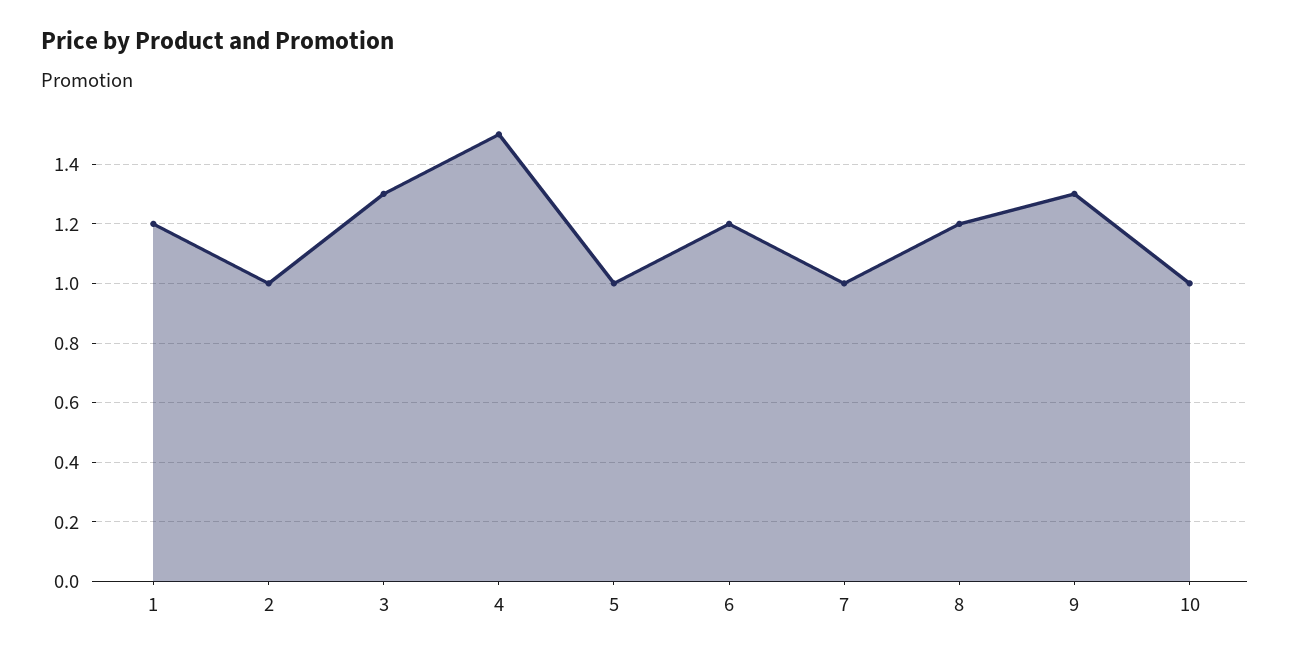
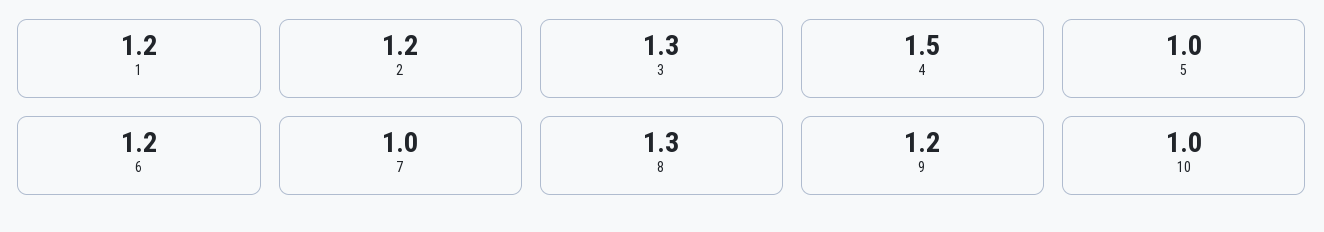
2: 1 -> 1.2
8: 1.2 -> 1.3
9: 1.3 -> 1.2

